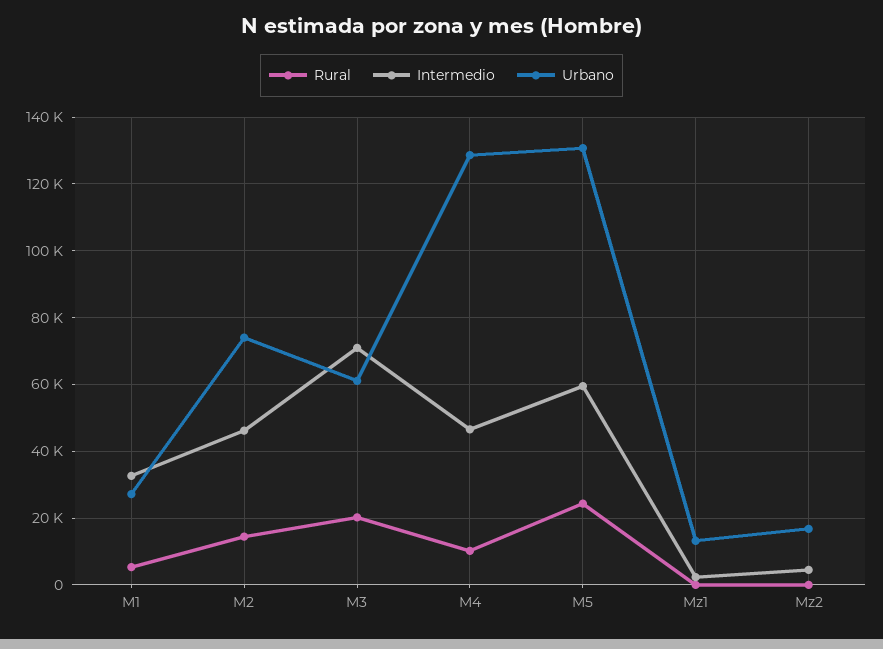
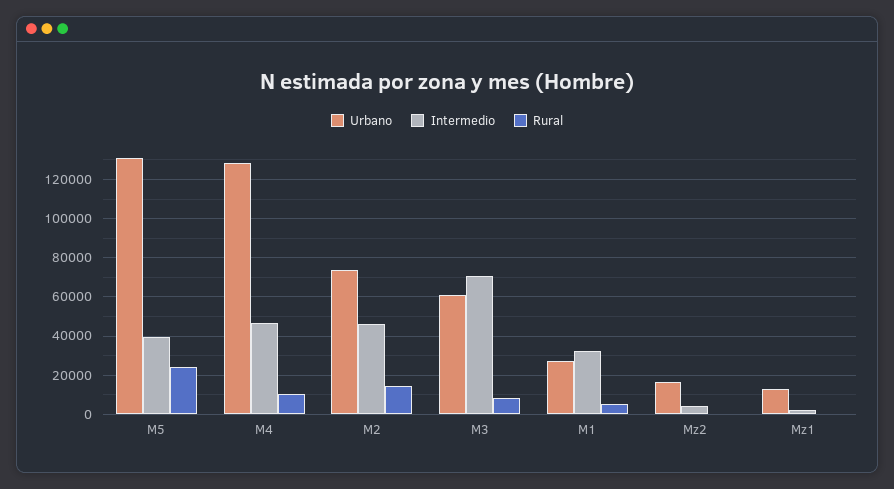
Rural, M3: 20000 -> 10000
Intermedio, M5: 60000 -> 40000

